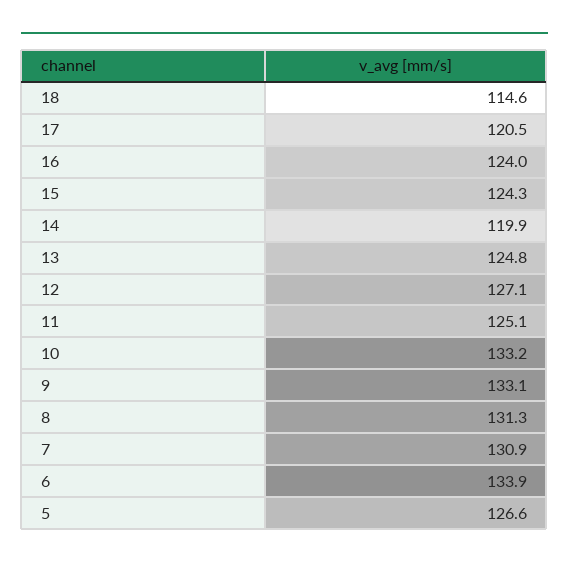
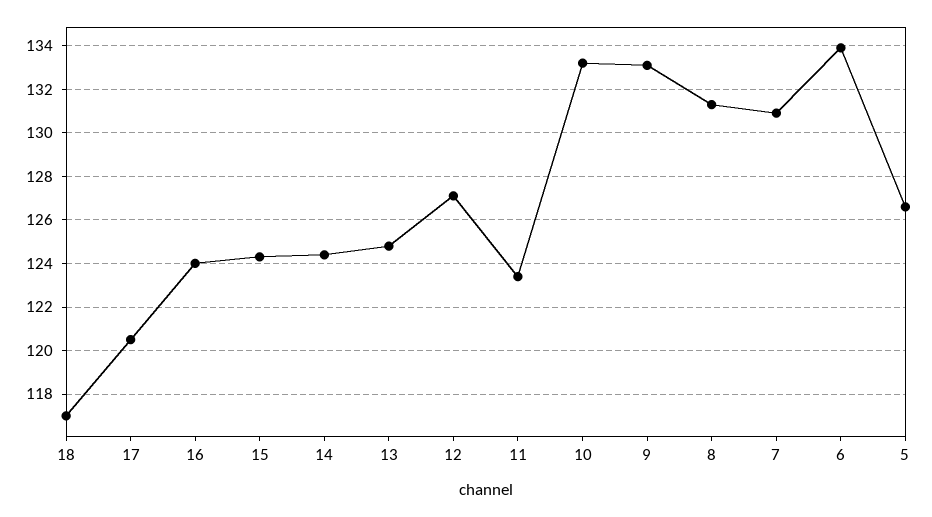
18: 114.6 -> 117
14: 119.9 -> 124.5
11: 125.1 -> 123.5

